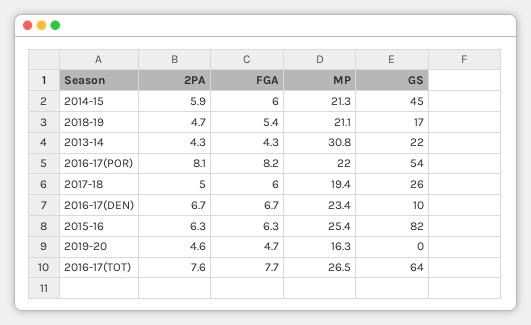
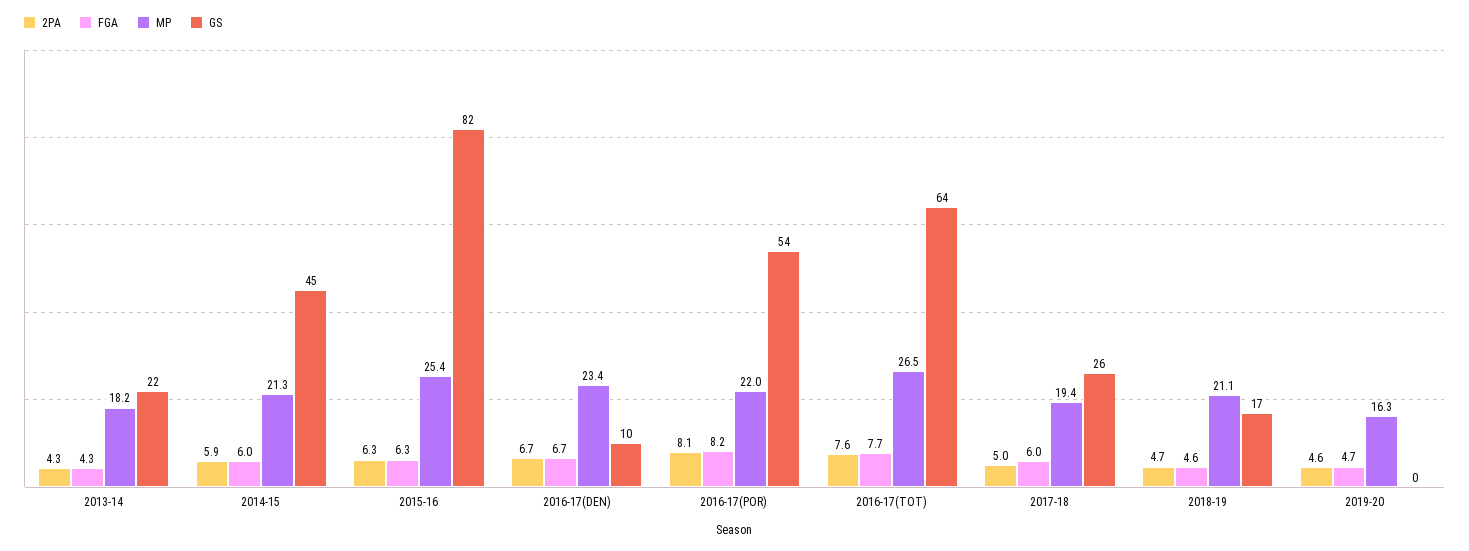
FGA, 2018-19: 5.4 -> 4.6
MP, 2013-14: 30.8 -> 18.2

